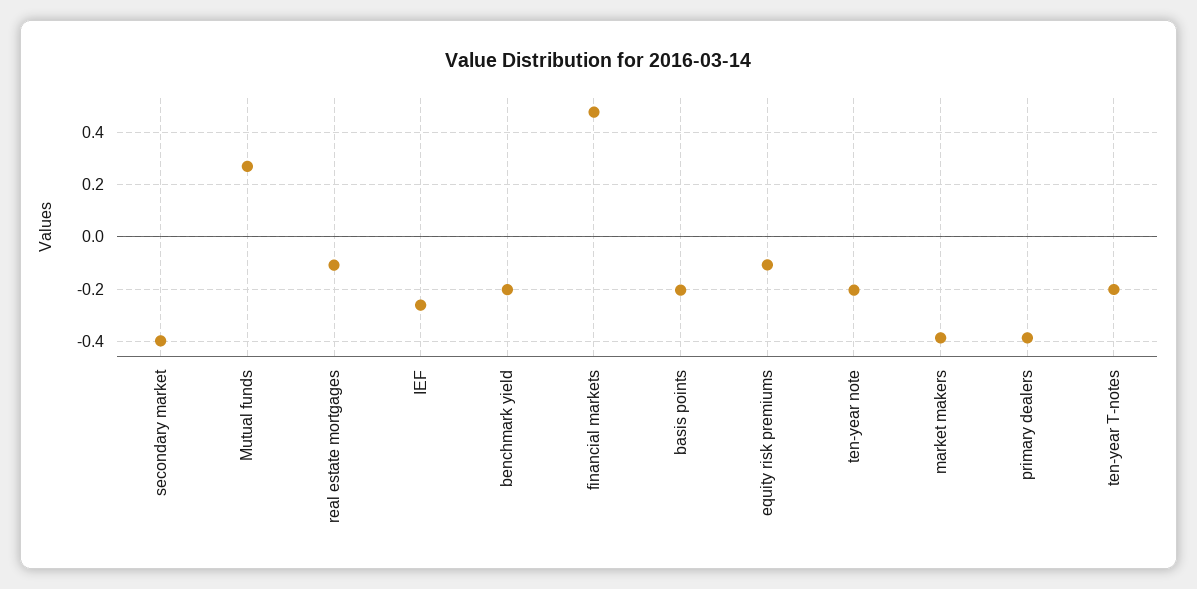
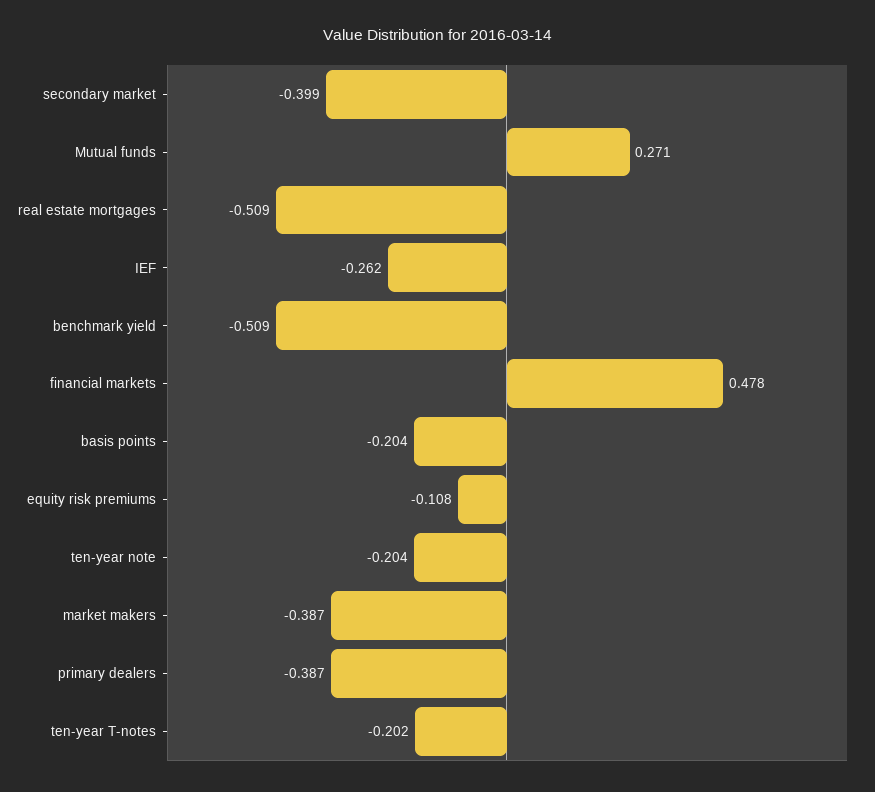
real estate mortgages: -0.1 -> -0.509
benchmark yield: -0.2 -> -0.509

